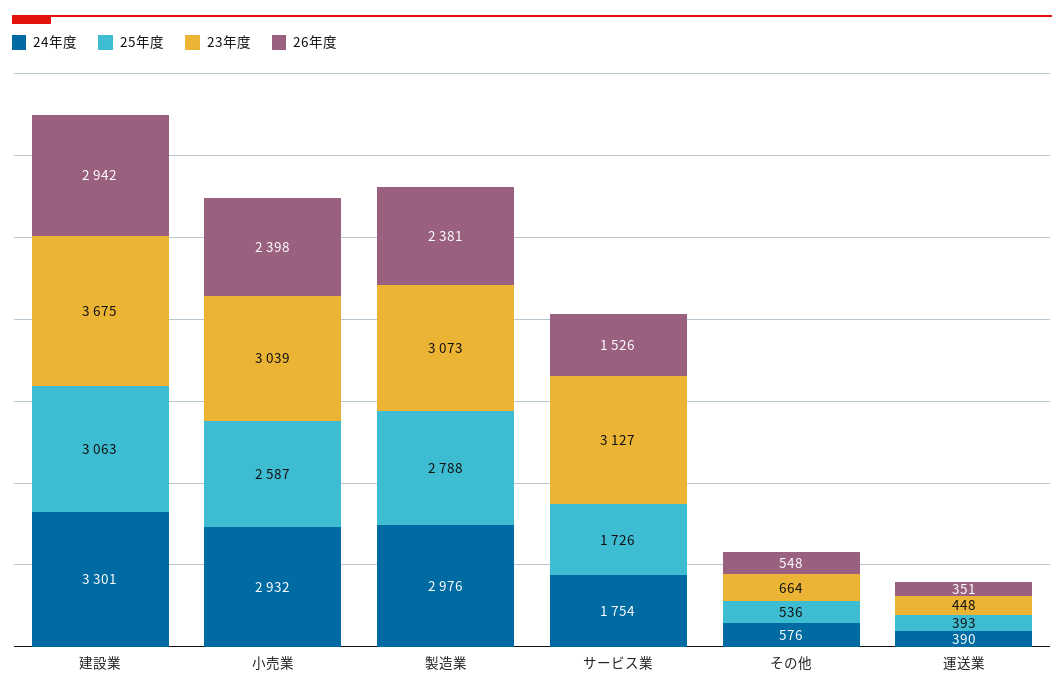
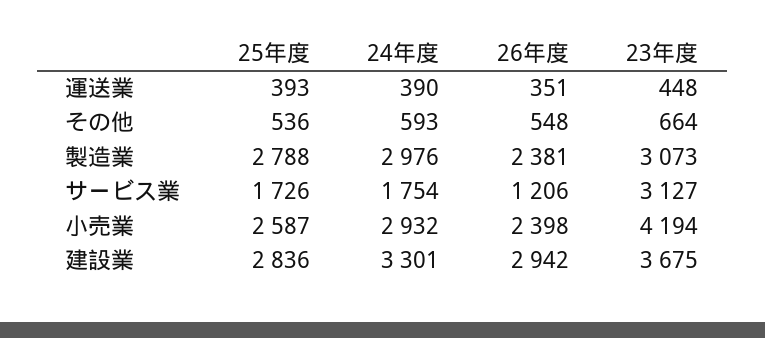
25年度, 建設業: 3063 -> 2836
23年度, 小売業: 3039 -> 4194
26年度, サービス業: 1526 -> 1206
24年度, その他: 576 -> 593

